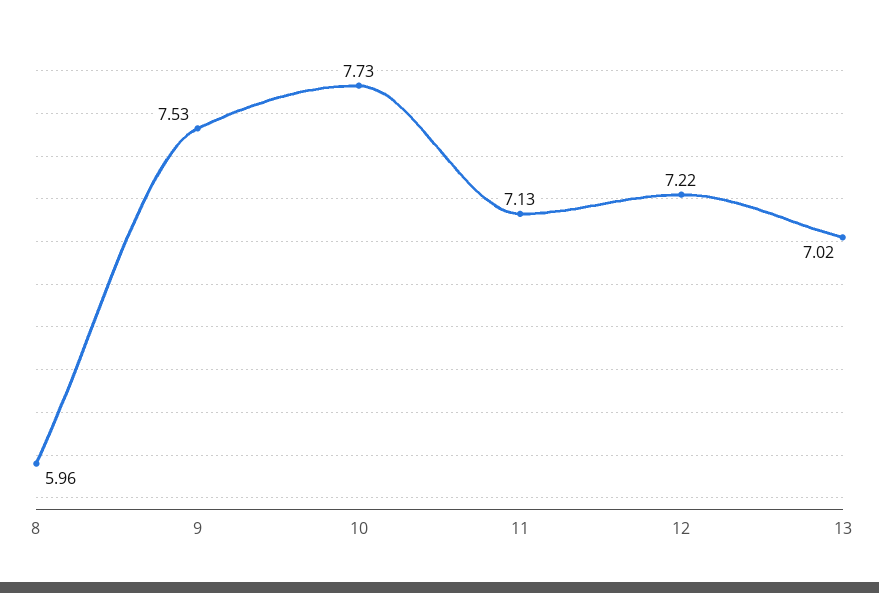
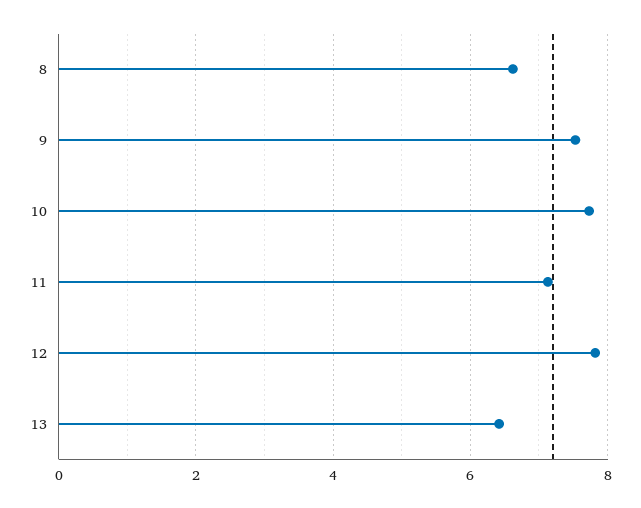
8: 5.96 -> 6.6
12: 7.22 -> 7.8
13: 7.02 -> 6.4

